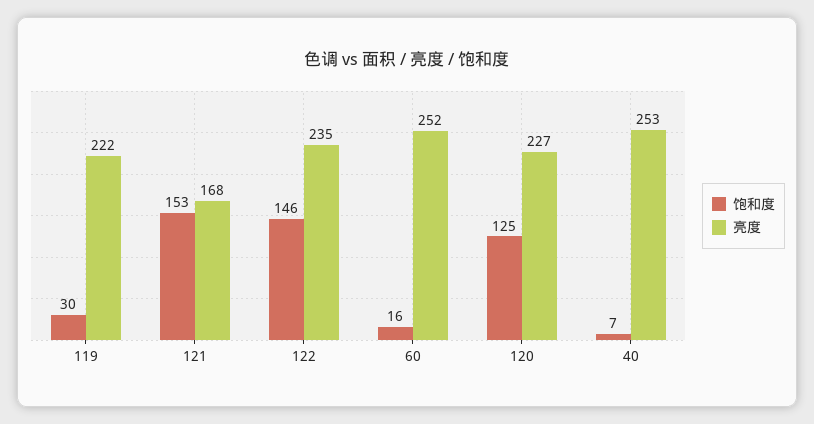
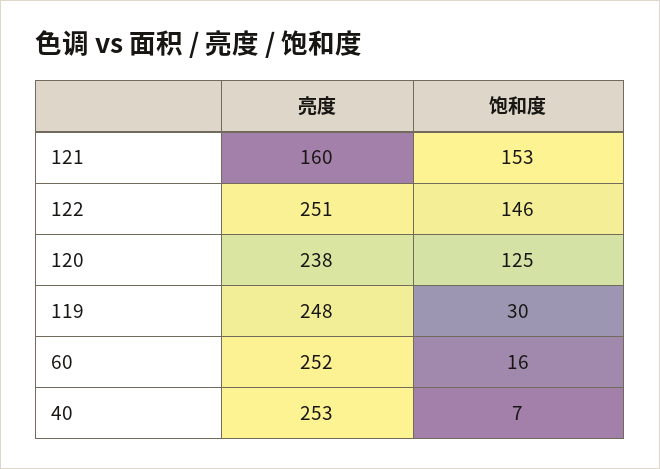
亮度, 119: 222 -> 248
亮度, 121: 168 -> 160
亮度, 122: 235 -> 251
亮度, 120: 227 -> 238

